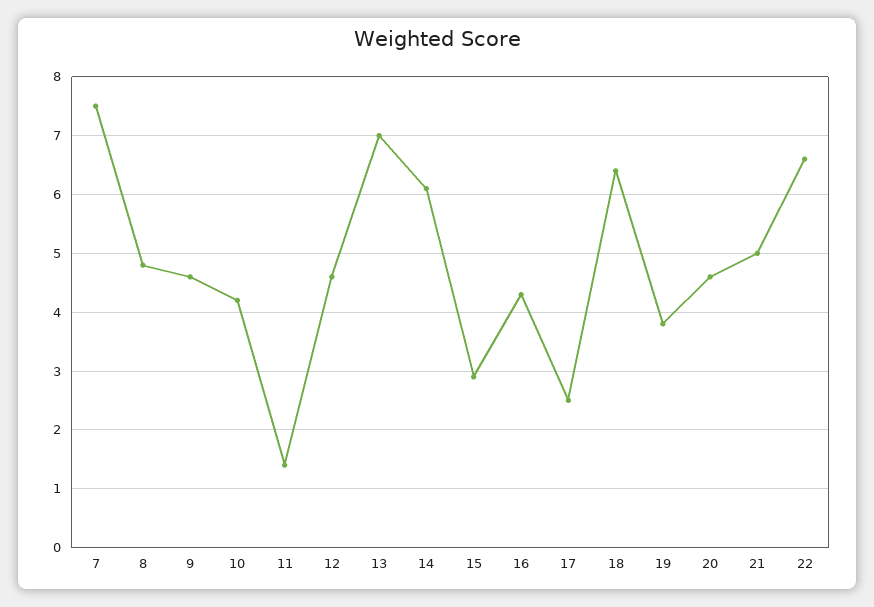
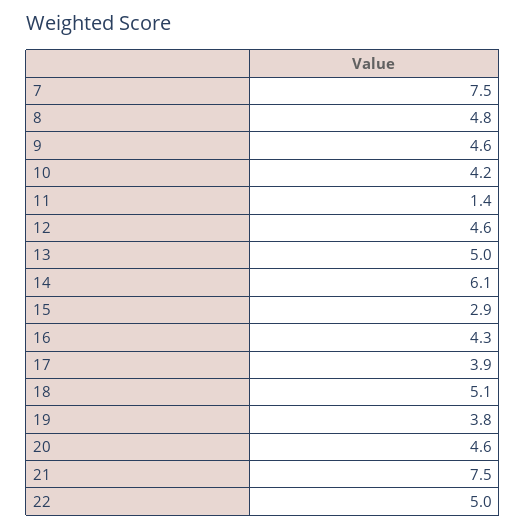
13: 7 -> 5
17: 2.5 -> 3.9
18: 6.5 -> 5.1
21: 5 -> 7.5
22: 6.5 -> 5

